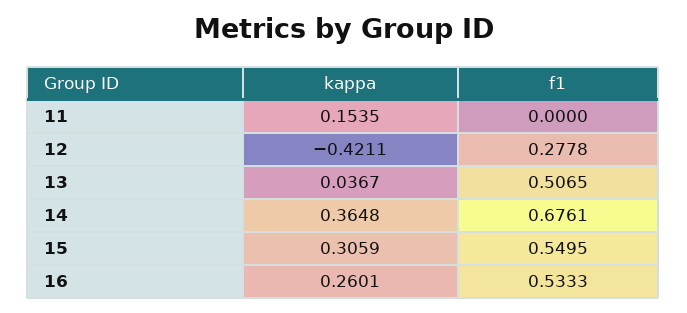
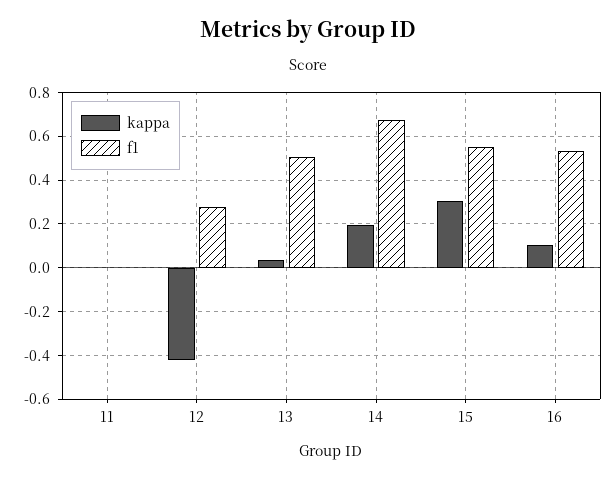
kappa, 11: 0.1535 -> 0
kappa, 14: 0.3648 -> 0.2
kappa, 16: 0.2601 -> 0.1

